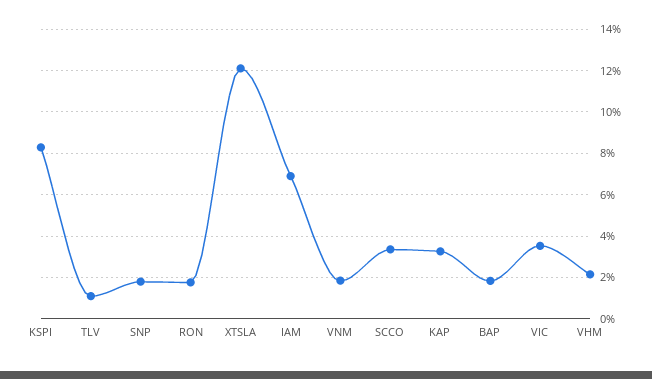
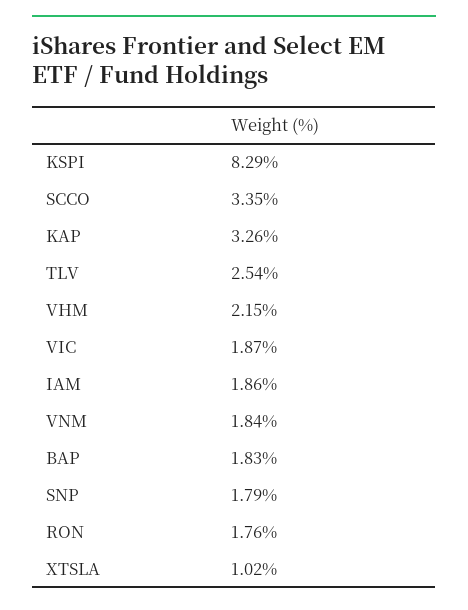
TLV: 1 -> 2.54
XTSLA: 12 -> 1.02
IAM: 7 -> 1.86
VIC: 3.5 -> 1.87

